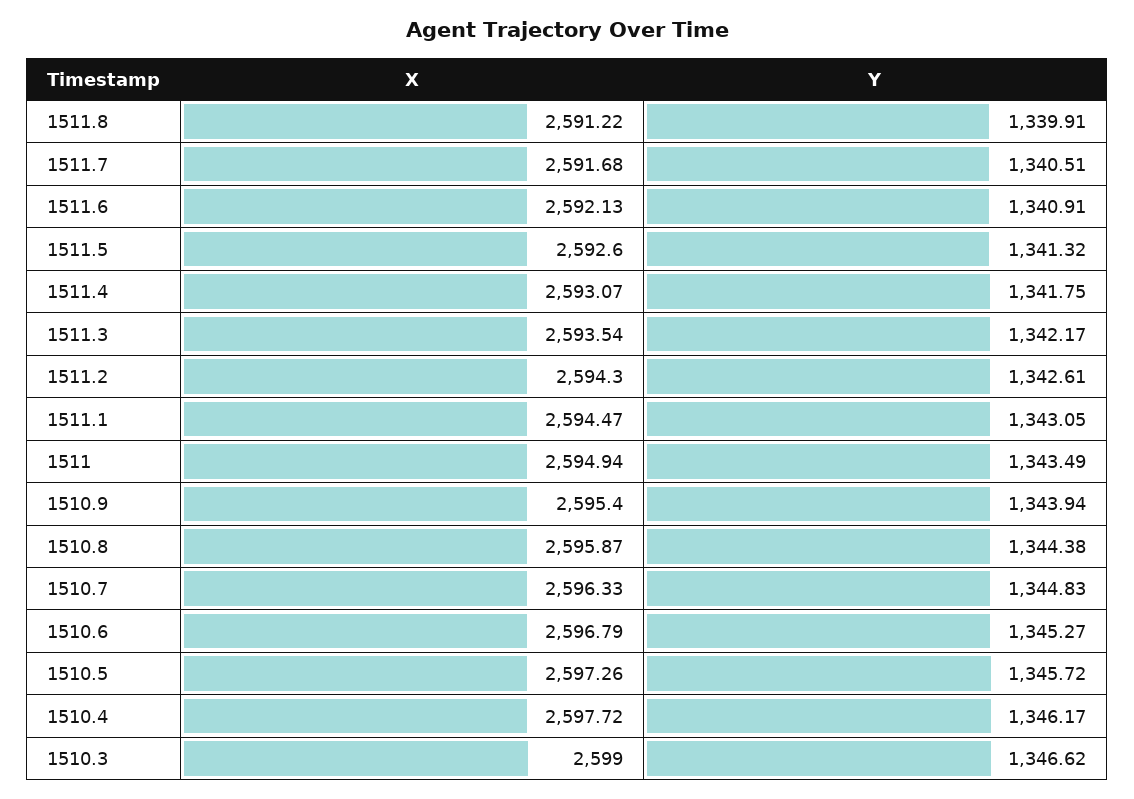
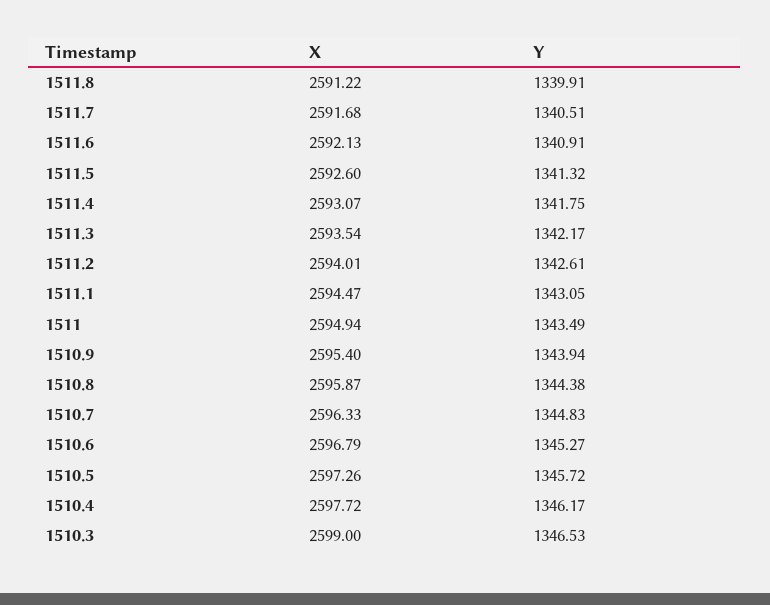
X, 1511.2: 2594.3 -> 2594.01
Y, 1510.3: 1346.62 -> 1346.53

